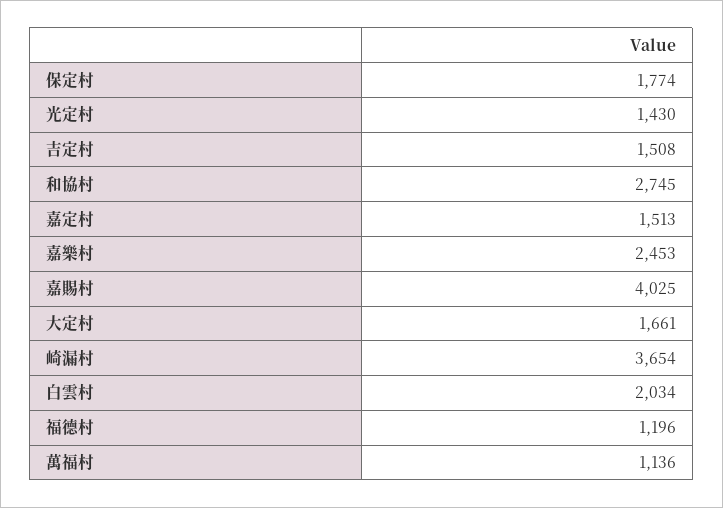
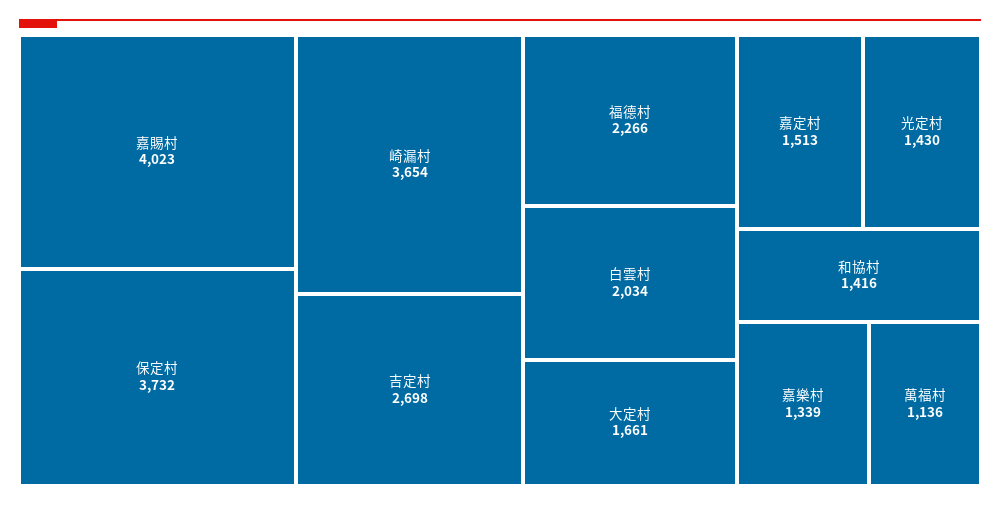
保定村: 1774 -> 3732
吉定村: 1508 -> 2698
和協村: 2745 -> 1416
嘉樂村: 2453 -> 1339
嘉賜村: 4025 -> 4023
福德村: 1196 -> 2266

